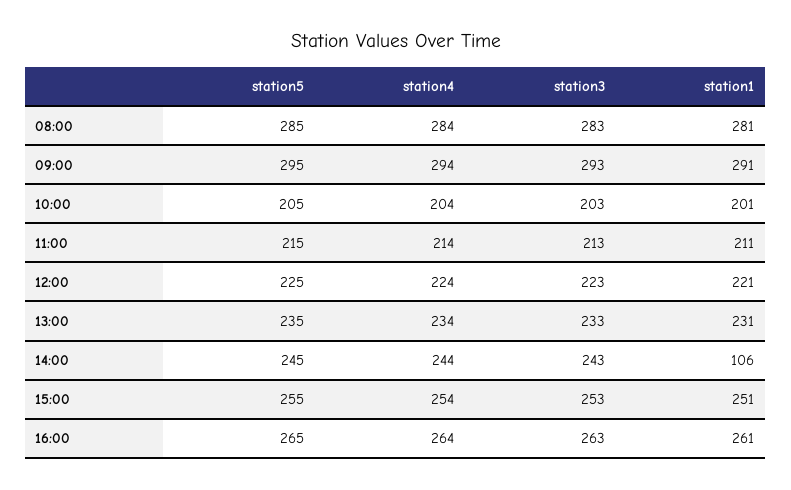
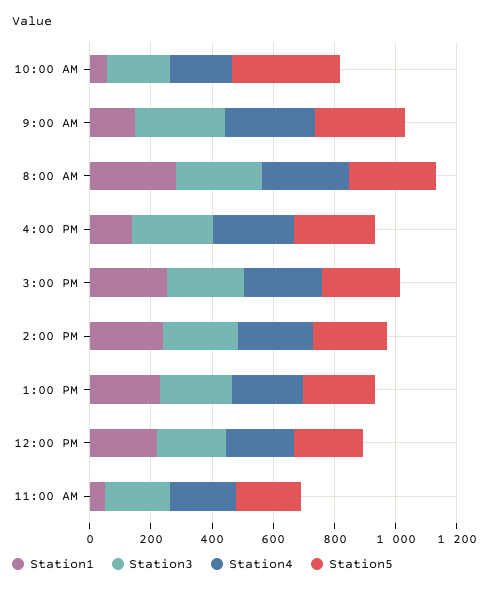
station1, 09:00: 291 -> 150
station5, 10:00: 205 -> 350
station1, 10:00: 201 -> 50
station1, 11:00: 211 -> 50
station1, 14:00: 106 -> 250
station1, 16:00: 261 -> 150

